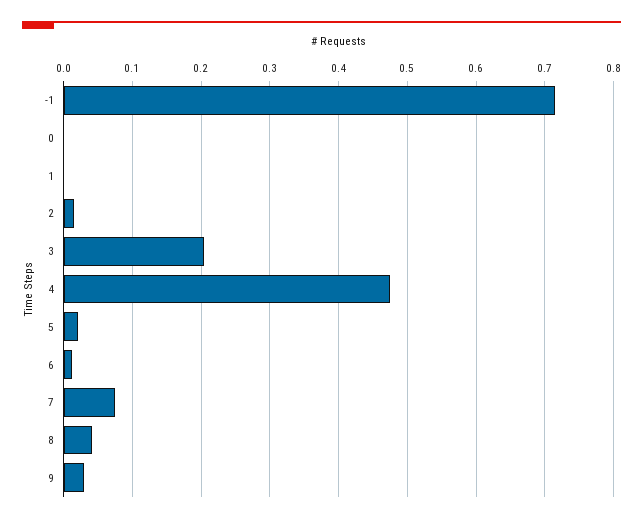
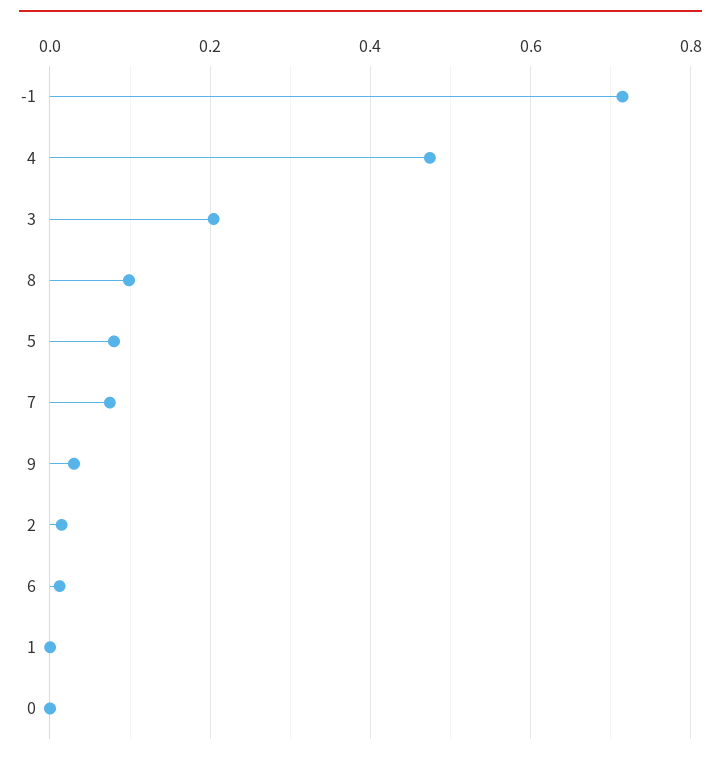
5: 0.02 -> 0.08
8: 0.04 -> 0.1

